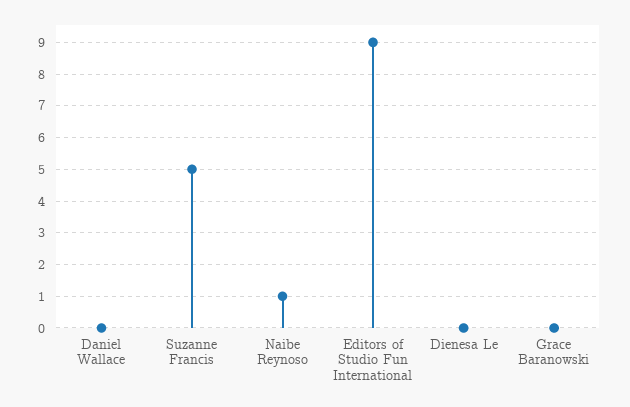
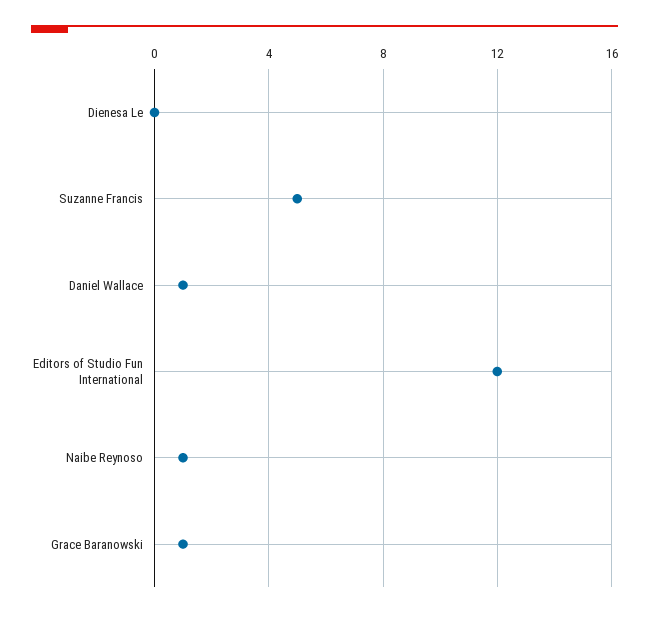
Daniel Wallace: 0 -> 1
Editors of Studio Fun International: 9 -> 12
Grace Baranowski: 0 -> 1

